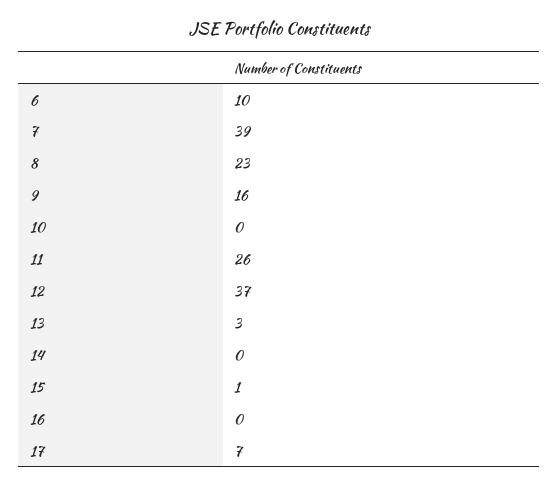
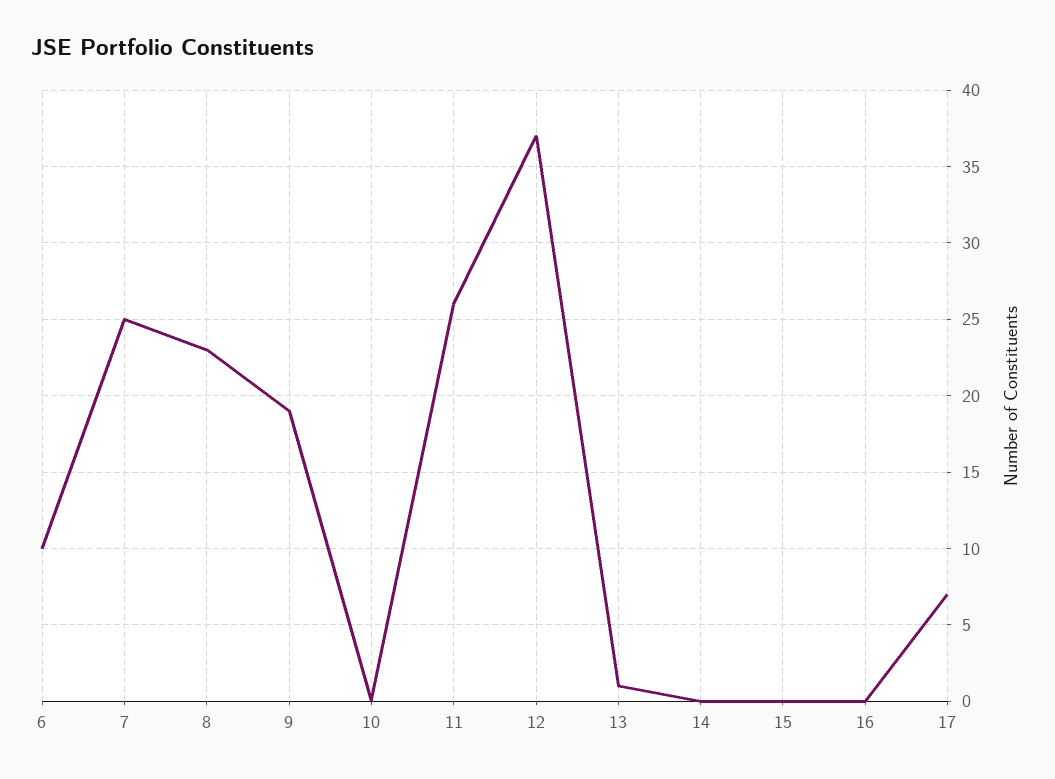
7: 39 -> 25
9: 16 -> 19
13: 3 -> 1
15: 1 -> 0

